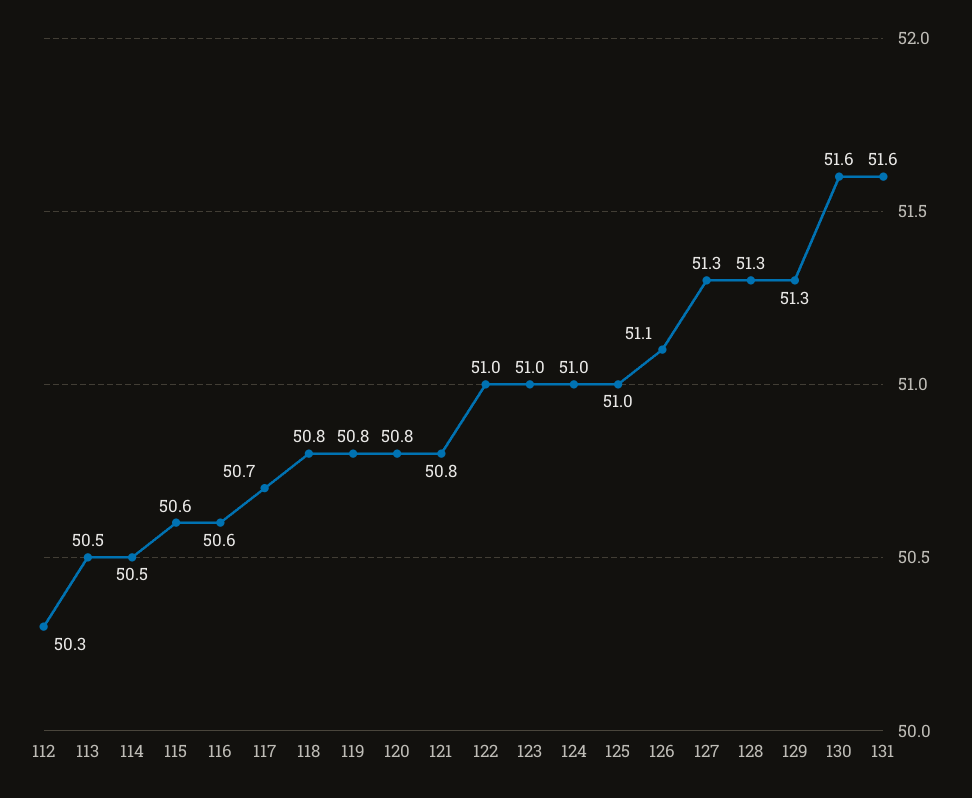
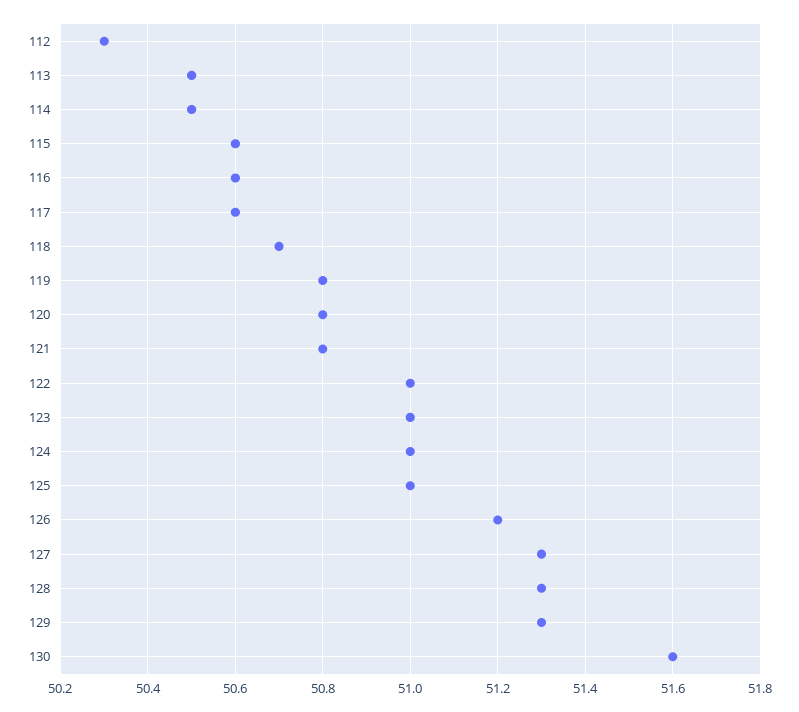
117: 50.7 -> 50.6
118: 50.8 -> 50.7
126: 51.1 -> 51.2
131: 51.6 -> none

